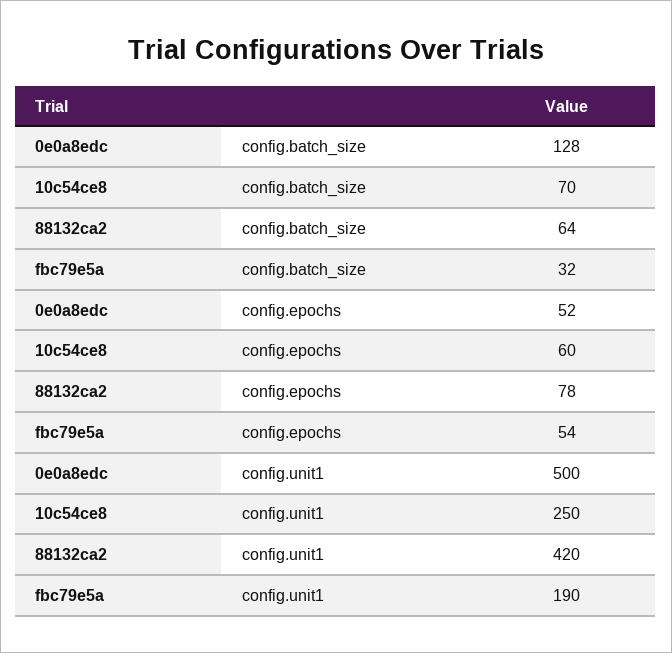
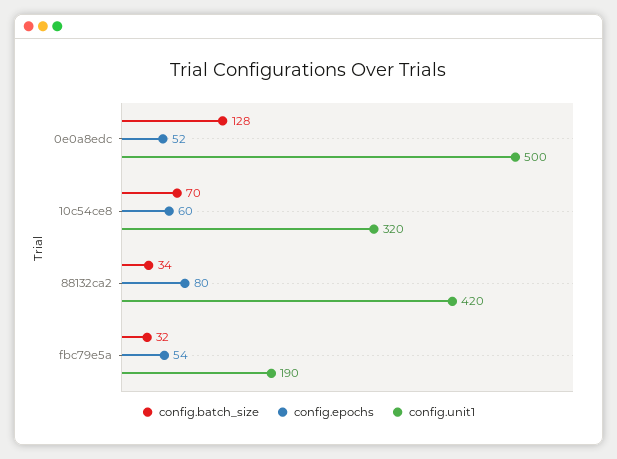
config.batch_size, 88132ca2: 64 -> 34
config.epochs, 88132ca2: 78 -> 80
config.unit1, 10c54ce8: 250 -> 320

